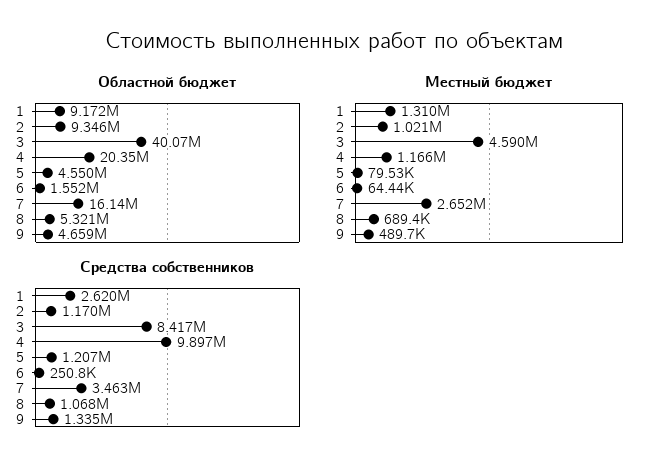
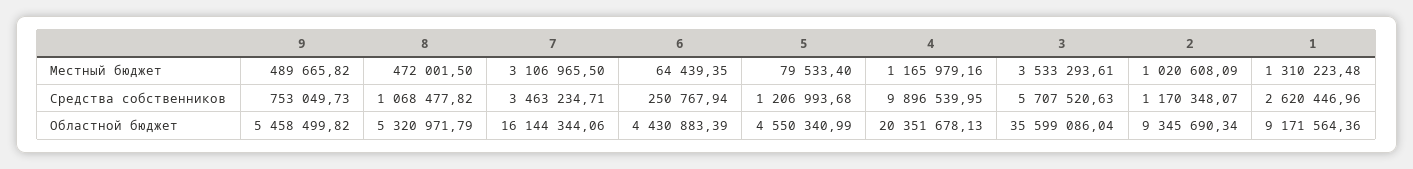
Областной бюджет, 3: 40070000 -> 35599086.04
Областной бюджет, 6: 1552000 -> 4430883.39
Областной бюджет, 9: 4659000 -> 5458499.82
Местный бюджет, 3: 4590000 -> 3533293.61
Местный бюджет, 7: 2652000 -> 3106965.5
Местный бюджет, 8: 689400 -> 472001.5
Средства собственников, 3: 8417000 -> 5707520.63
Средства собственников, 9: 1335000 -> 753049.73

